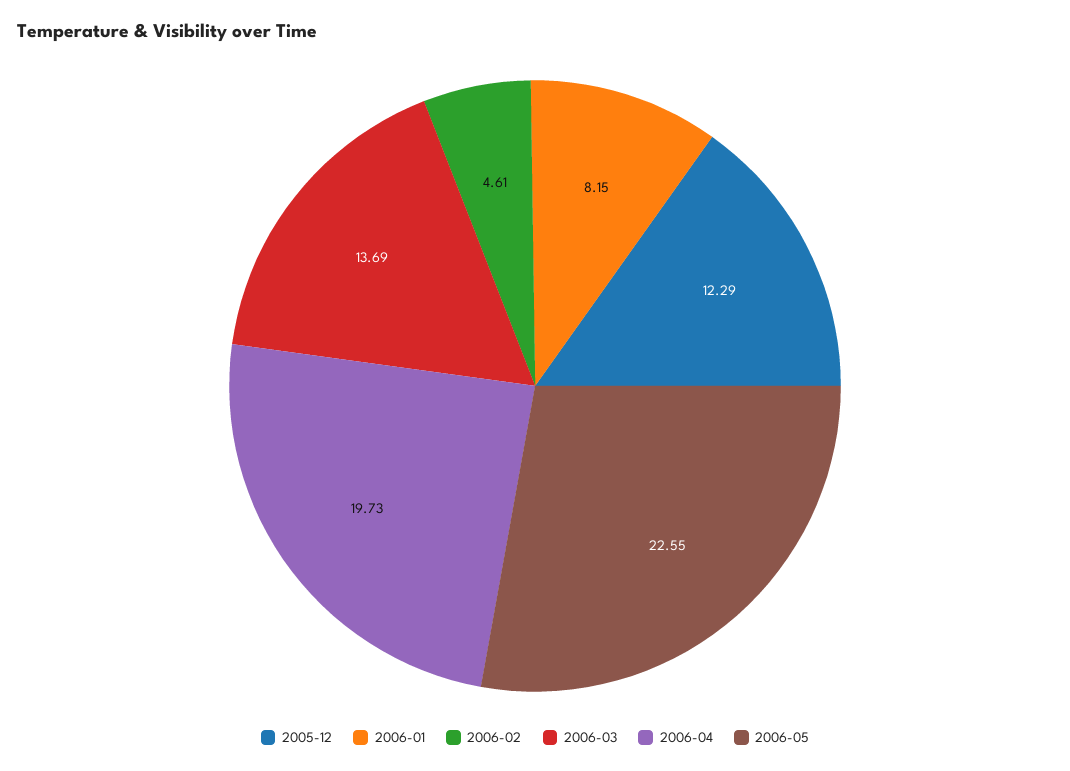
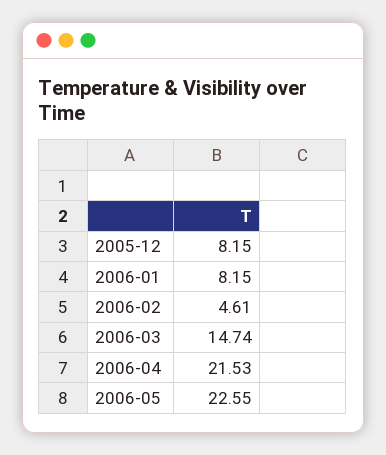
2005-12: 12.29 -> 8.15
2006-03: 13.69 -> 14.74
2006-04: 19.73 -> 21.53

